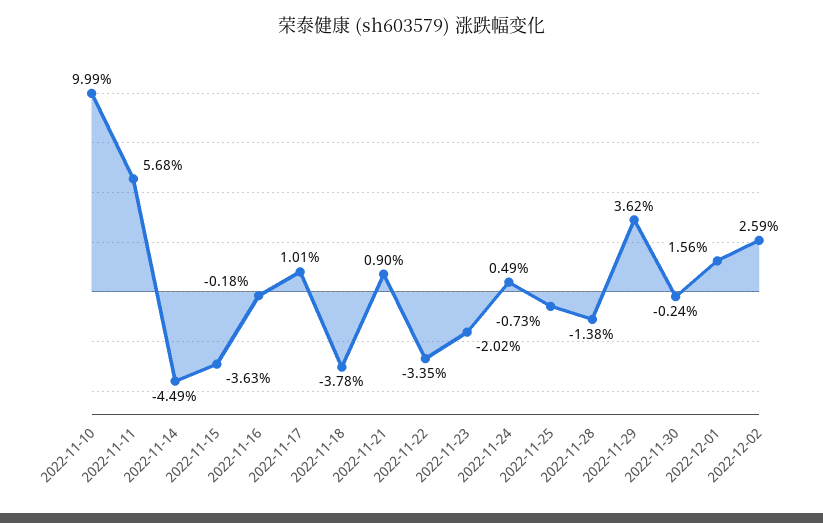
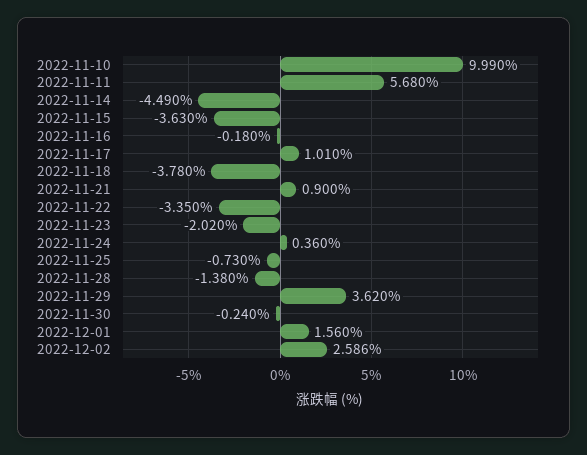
2022-11-24: 0.49 -> 0.36

